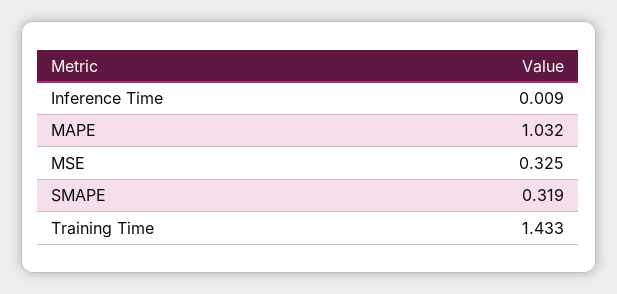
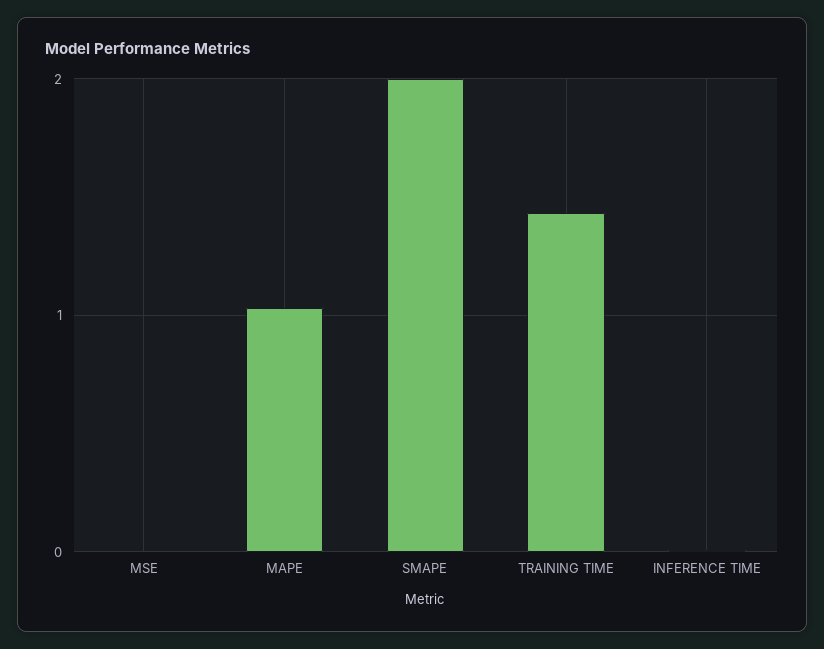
MSE: 0.325 -> 0
SMAPE: 0.319 -> 2

